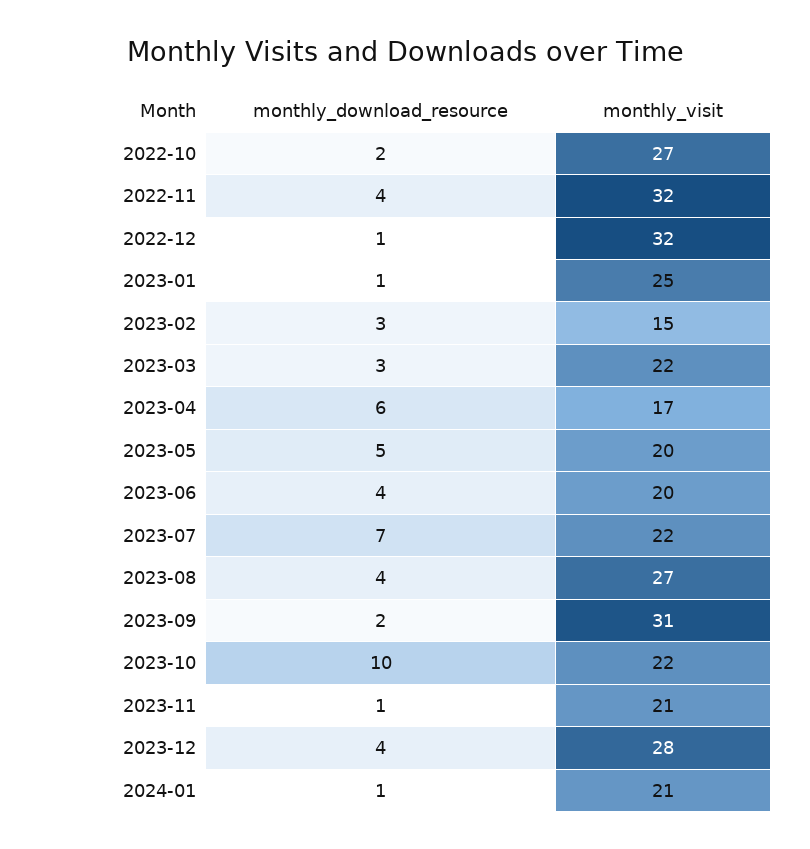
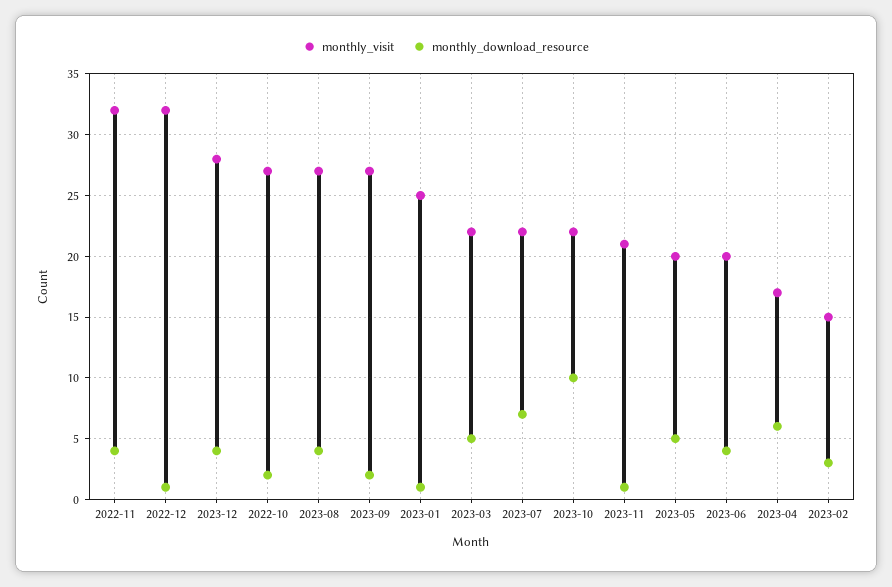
monthly_download_resource, 2023-03: 3 -> 5
monthly_visit, 2023-09: 31 -> 27
monthly_download_resource, 2024-01: 1 -> none
monthly_visit, 2024-01: 21 -> none

